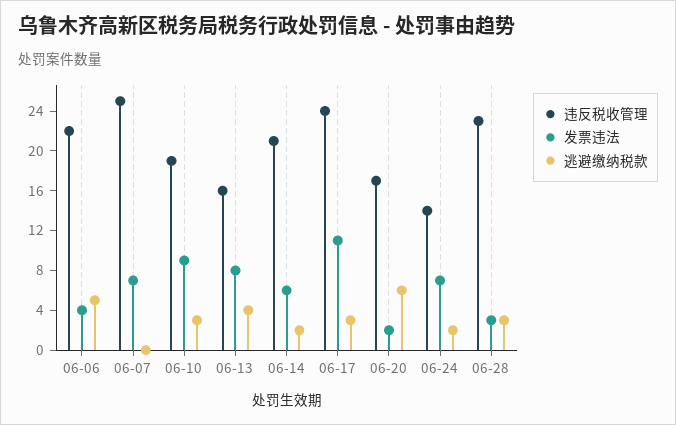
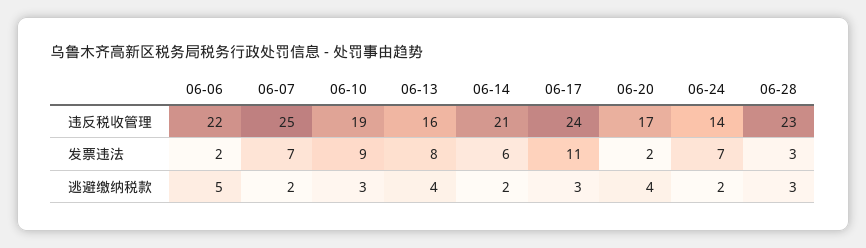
发票违法, 06-06: 4 -> 2
逃避缴纳税款, 06-07: 0 -> 2
逃避缴纳税款, 06-20: 6 -> 4

